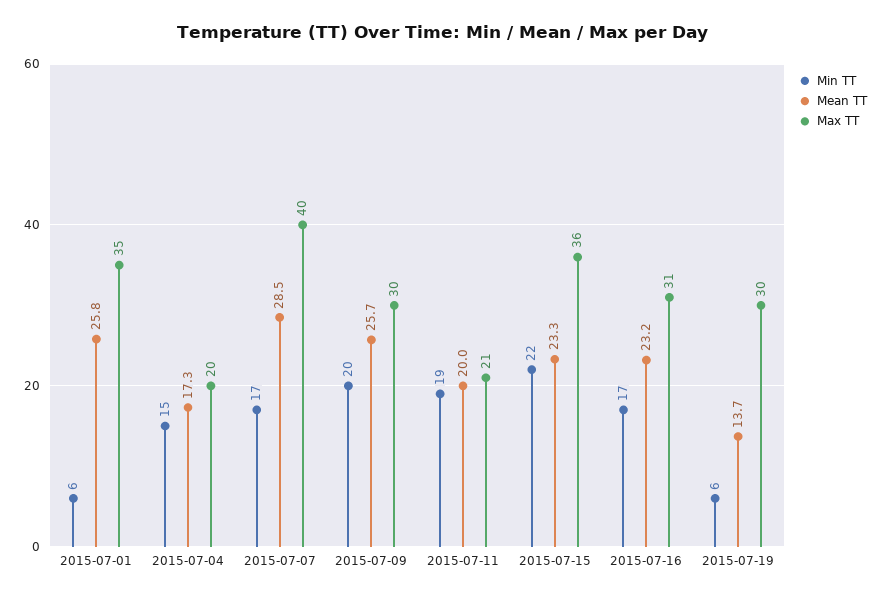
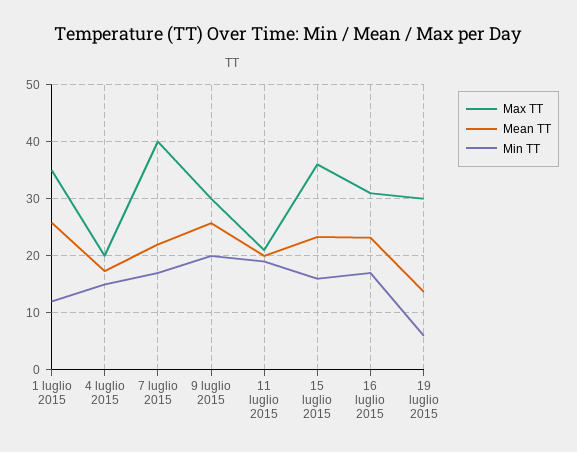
Min TT, 2015-07-01: 6 -> 12
Mean TT, 2015-07-07: 28.5 -> 22
Min TT, 2015-07-15: 22 -> 16

